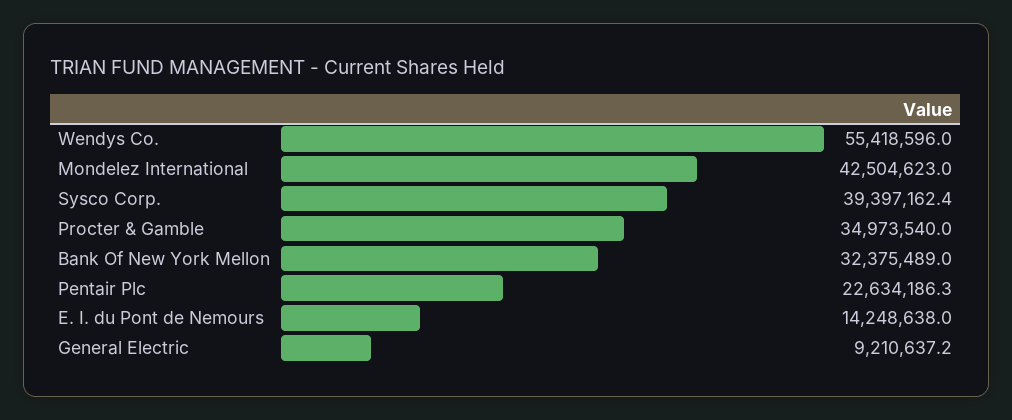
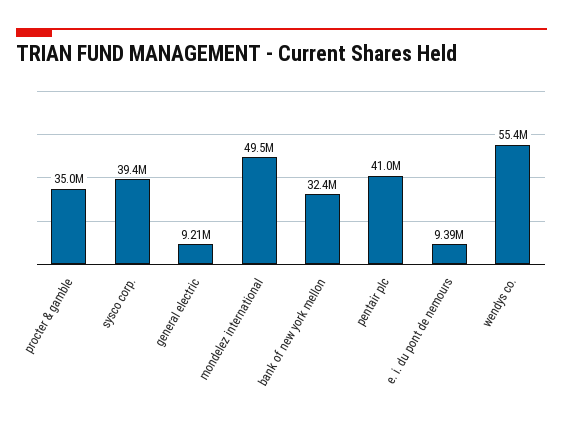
Mondelez International: 42504623 -> 49500000
Pentair Plc: 22634186.3 -> 41000000
E. I. du Pont de Nemours: 14248638 -> 9390000

